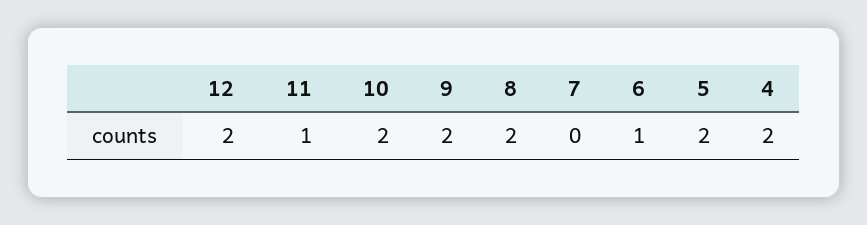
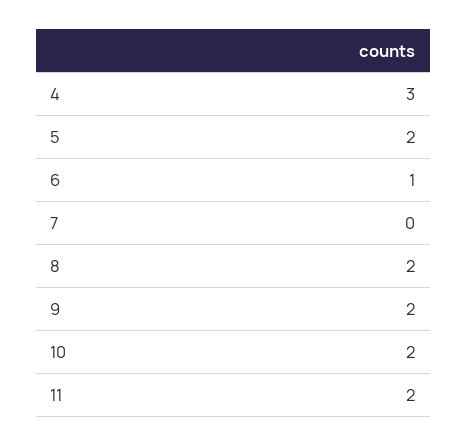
12: 2 -> none
11: 1 -> 2
4: 2 -> 3

